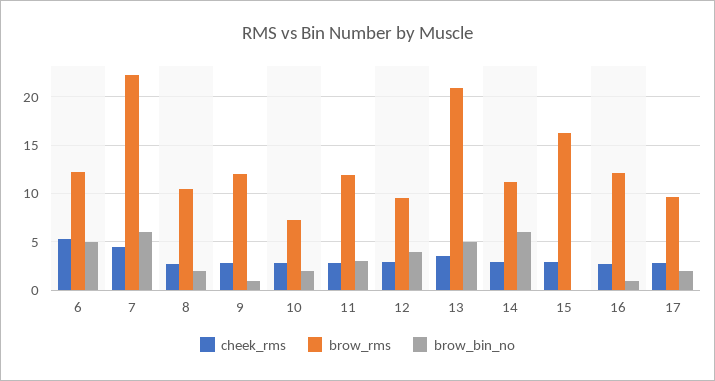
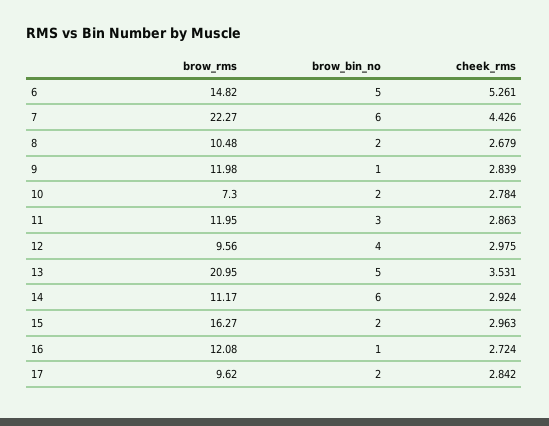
brow_rms, 6: 12 -> 14.82
brow_bin_no, 15: 0 -> 2

